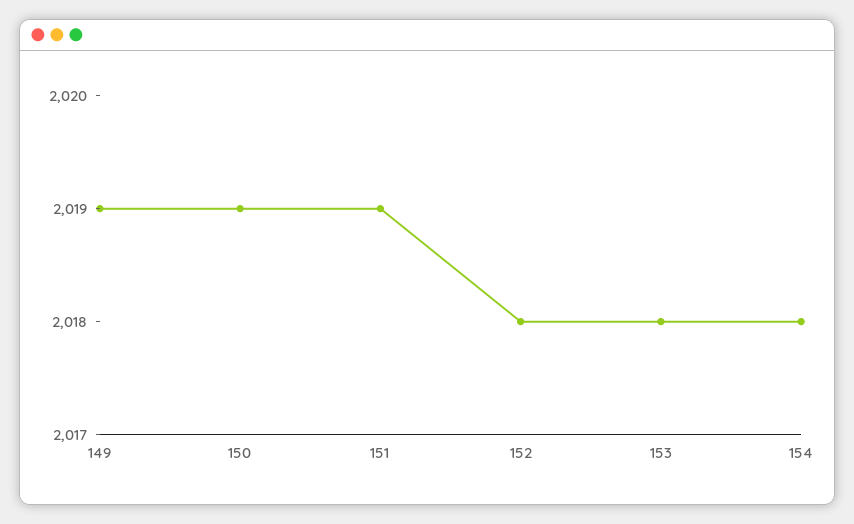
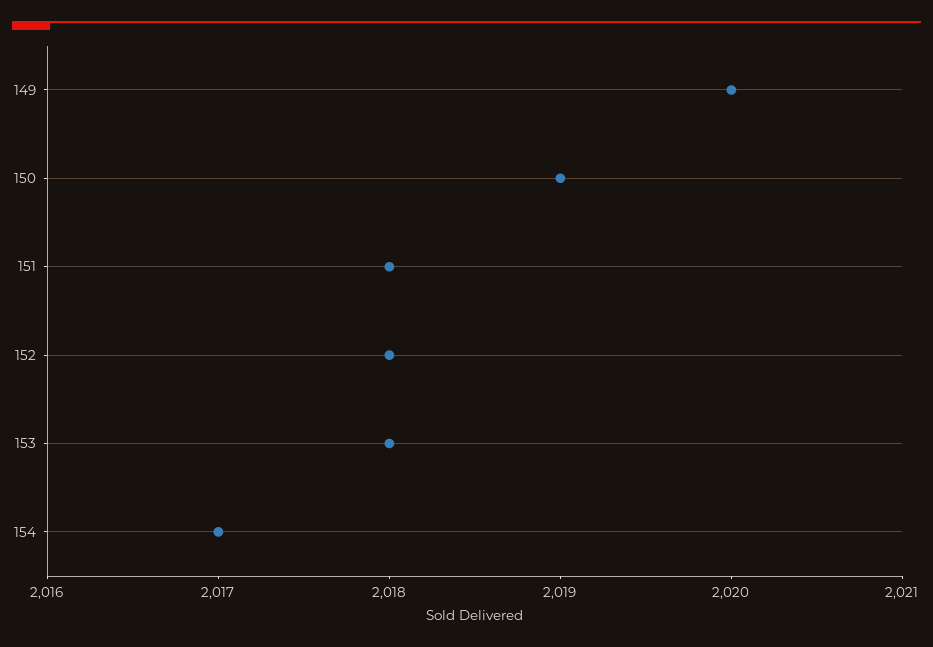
149: 2019 -> 2020
151: 2019 -> 2018
154: 2018 -> 2017

